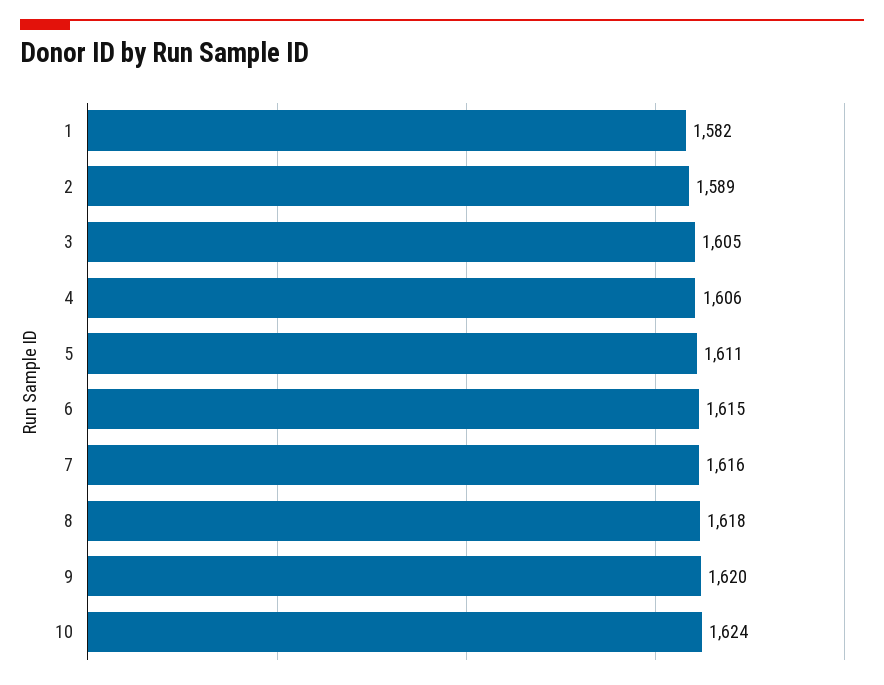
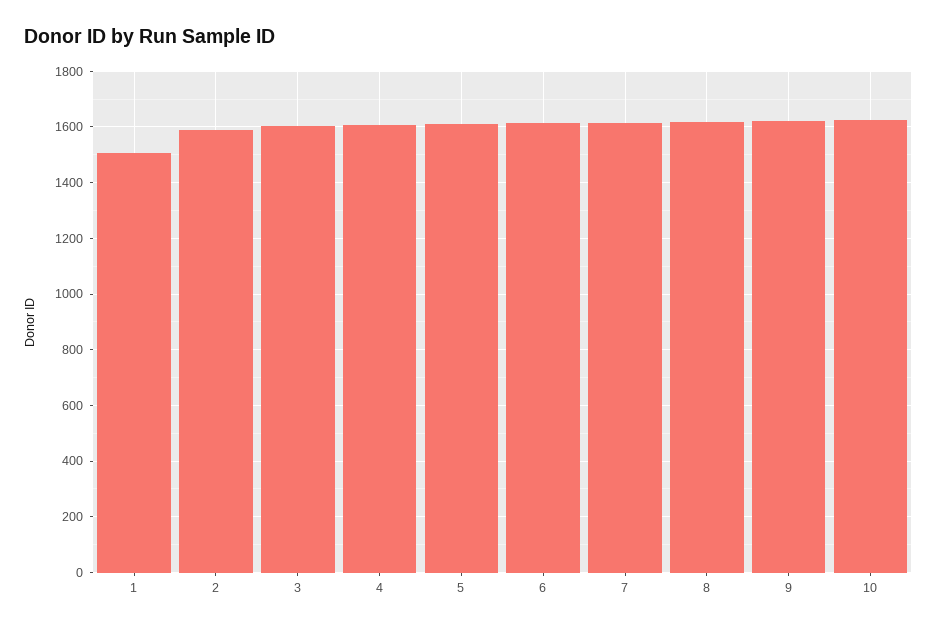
1: 1582 -> 1500

